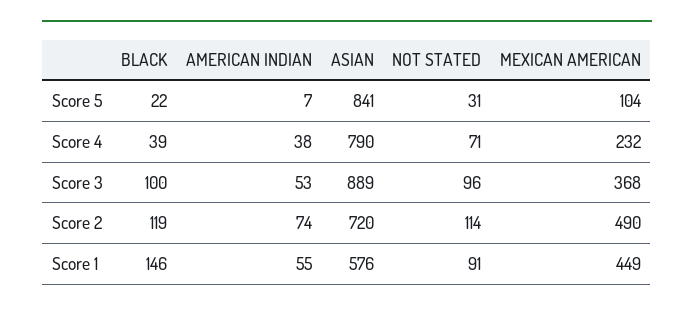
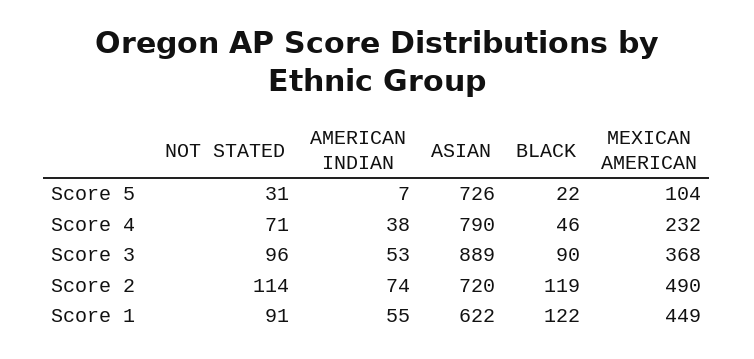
ASIAN, Score 5: 841 -> 726
BLACK, Score 4: 39 -> 46
BLACK, Score 3: 100 -> 90
BLACK, Score 1: 146 -> 122
ASIAN, Score 1: 576 -> 622

